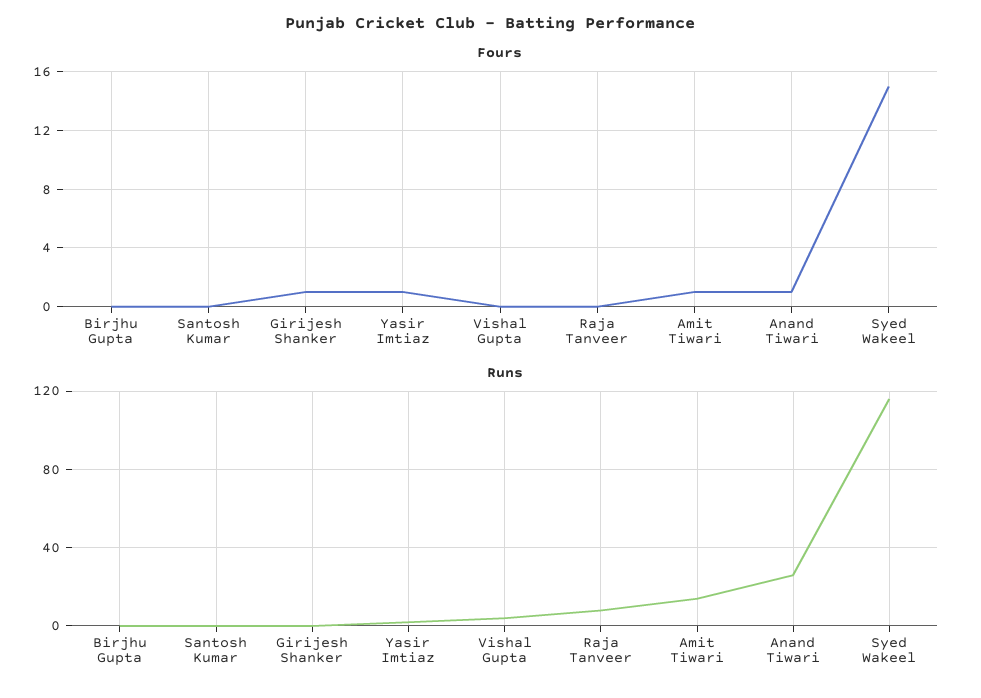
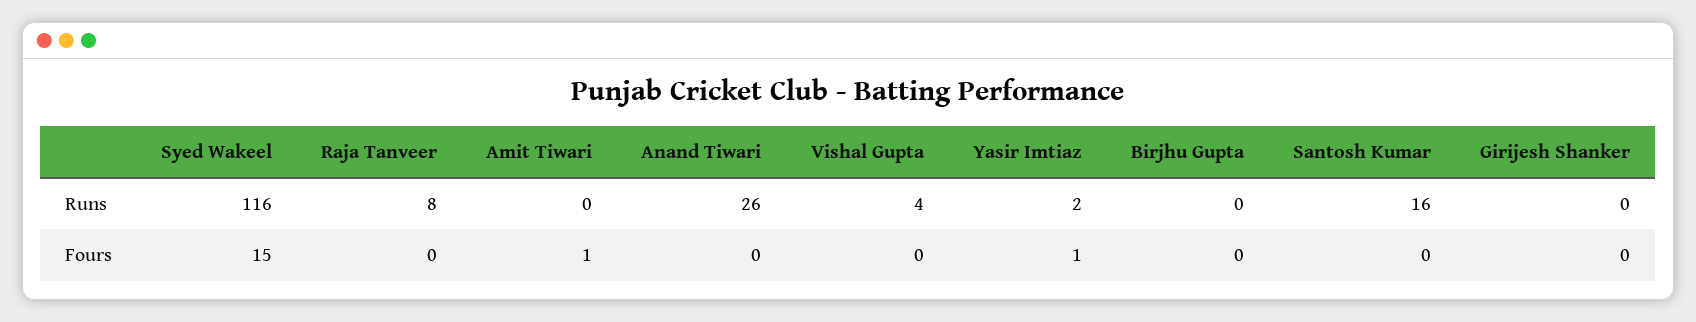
Fours, Girijesh Shanker: 1 -> 0
Fours, Anand Tiwari: 1 -> 0
Runs, Santosh Kumar: 0 -> 16
Runs, Amit Tiwari: 15 -> 0

